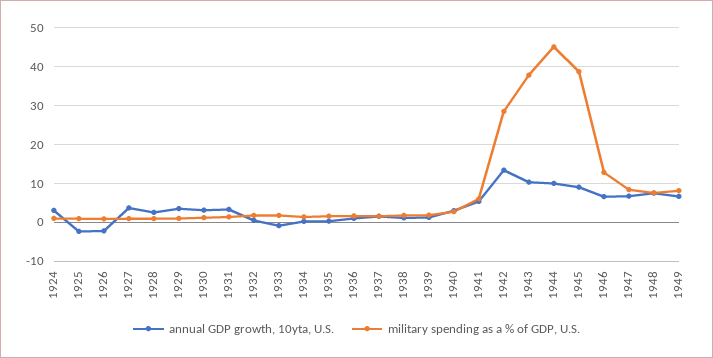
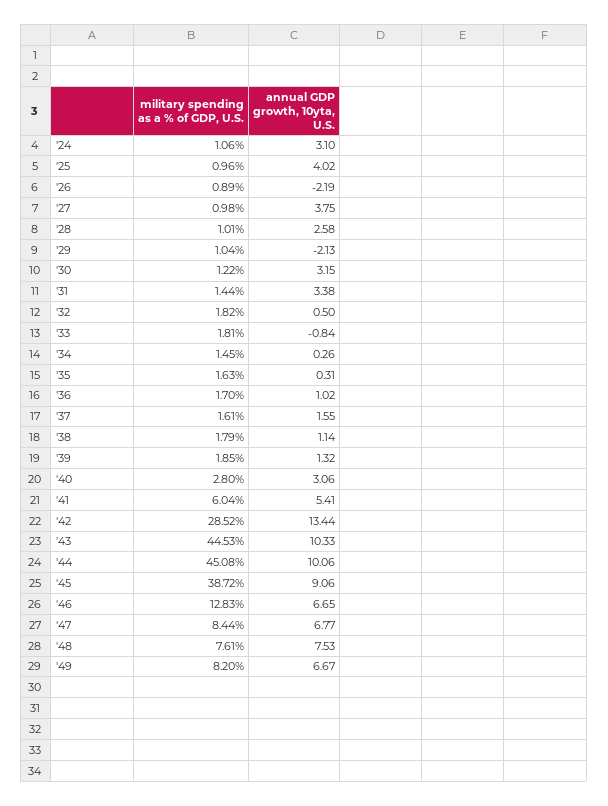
annual GDP growth, 10yta, U.S., 1925: -2 -> 4.02
annual GDP growth, 10yta, U.S., 1929: 4 -> -2.13
military spending as a % of GDP, U.S., 1943: 38 -> 44.53

